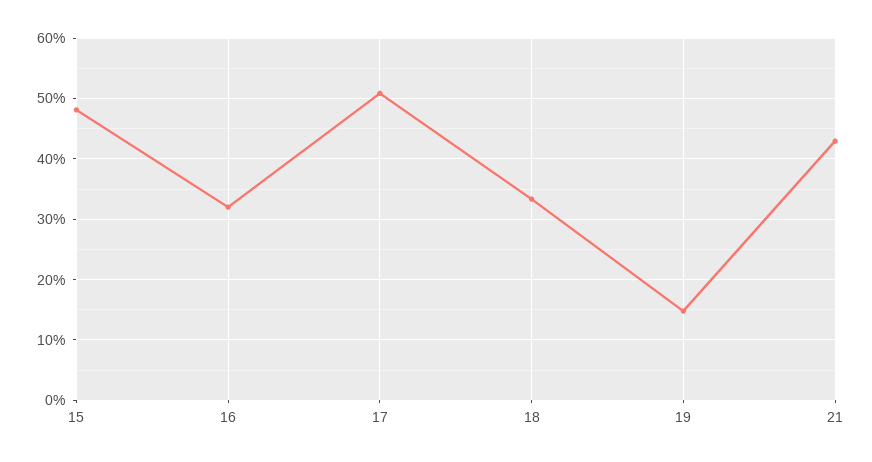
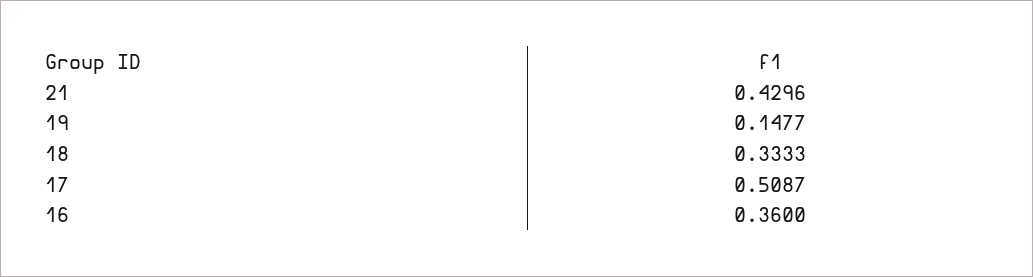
15: 0.48 -> none
16: 0.32 -> 0.36

